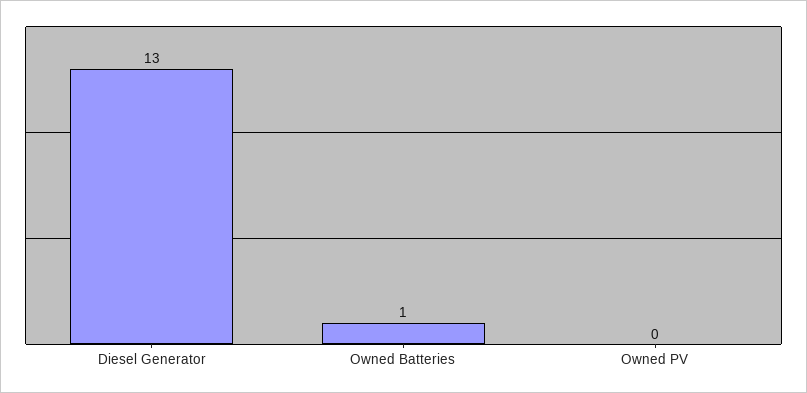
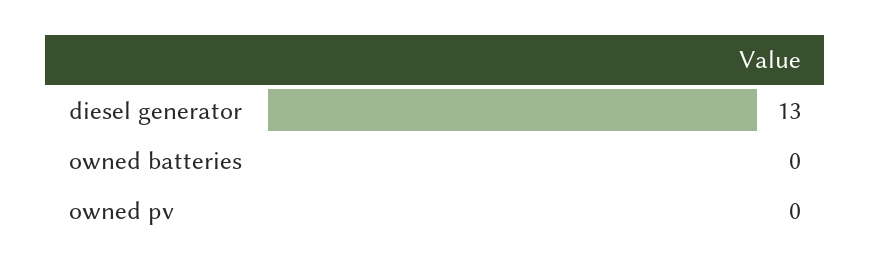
Owned Batteries: 1 -> 0

